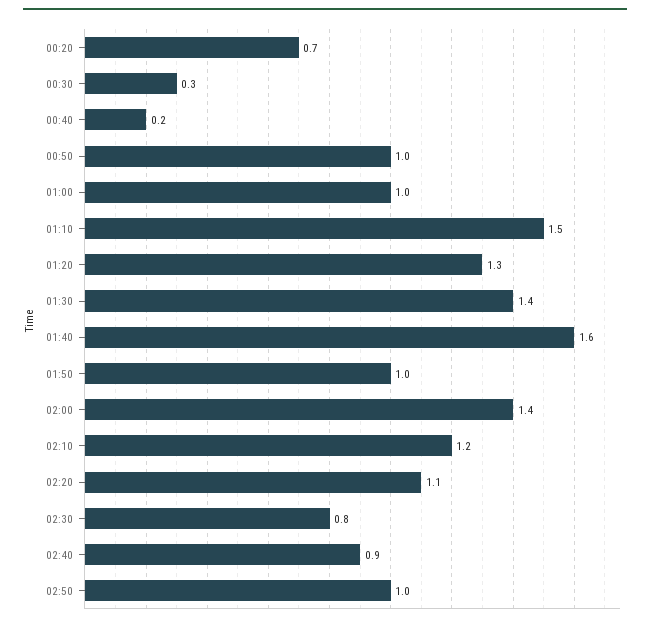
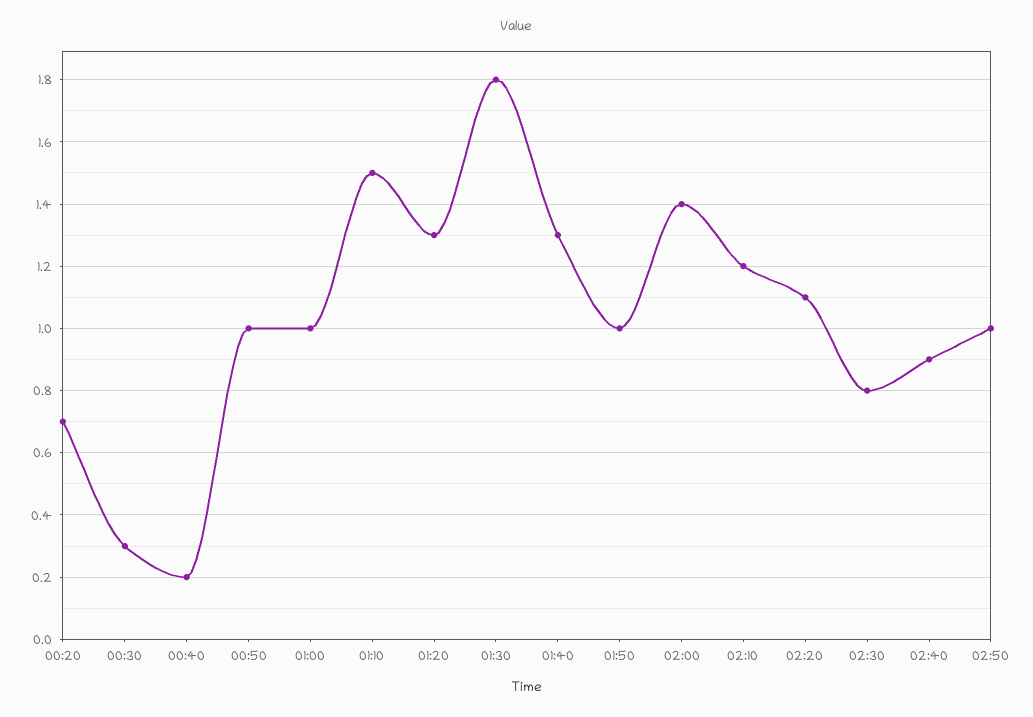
01:30: 1.4 -> 1.8
01:40: 1.6 -> 1.3

